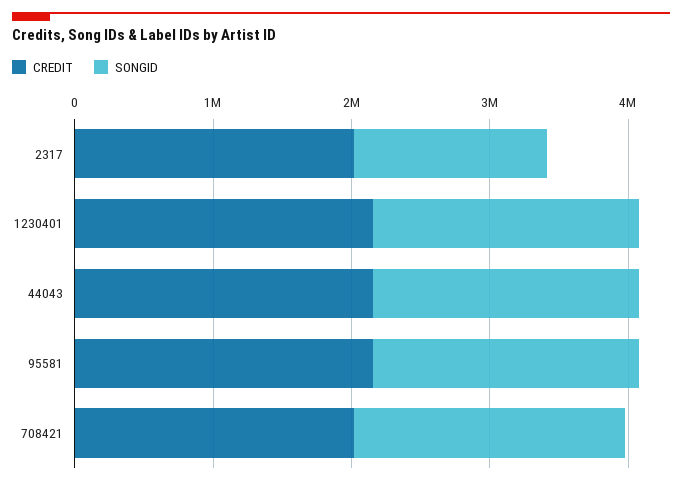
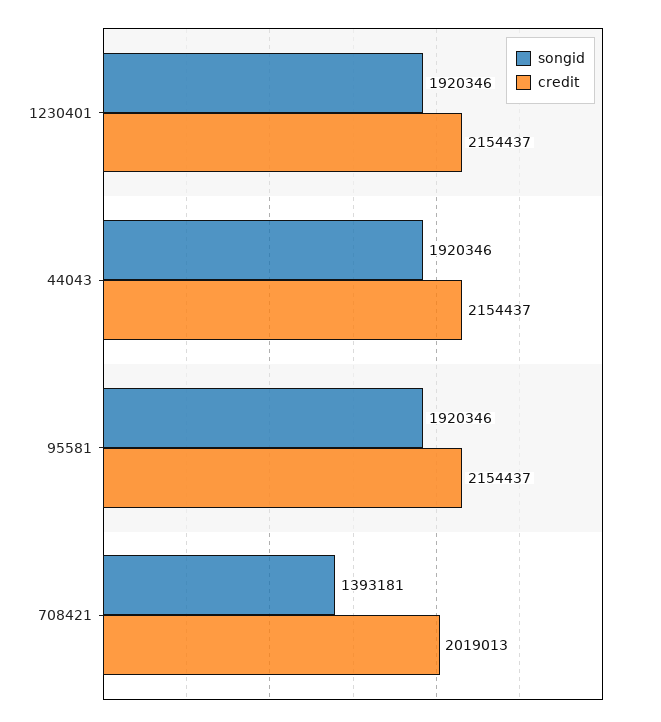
CREDIT, 2317: 2000000 -> none
SONGID, 2317: 1400000 -> none
SONGID, 708421: 2000000 -> 1393181

